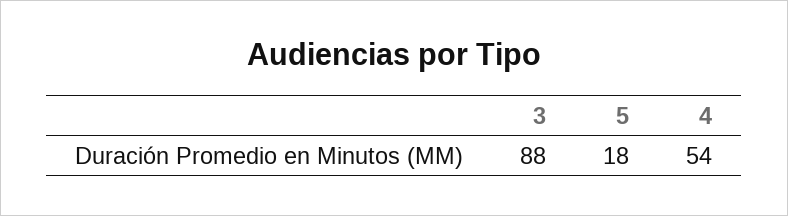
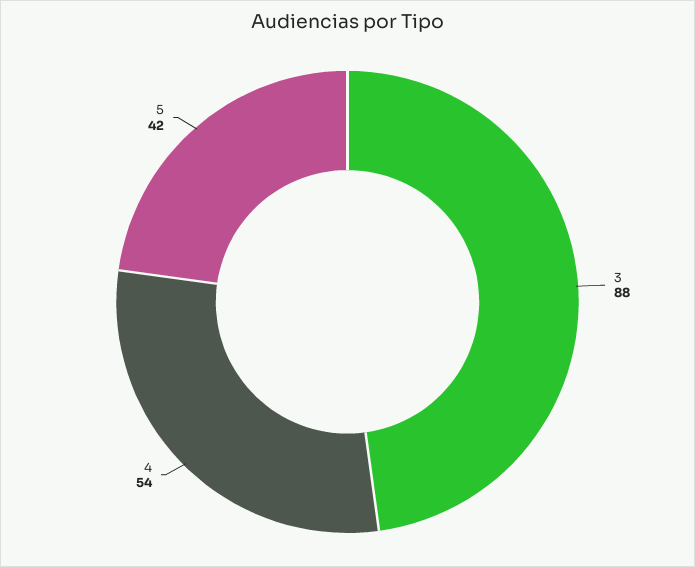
5: 18 -> 42

